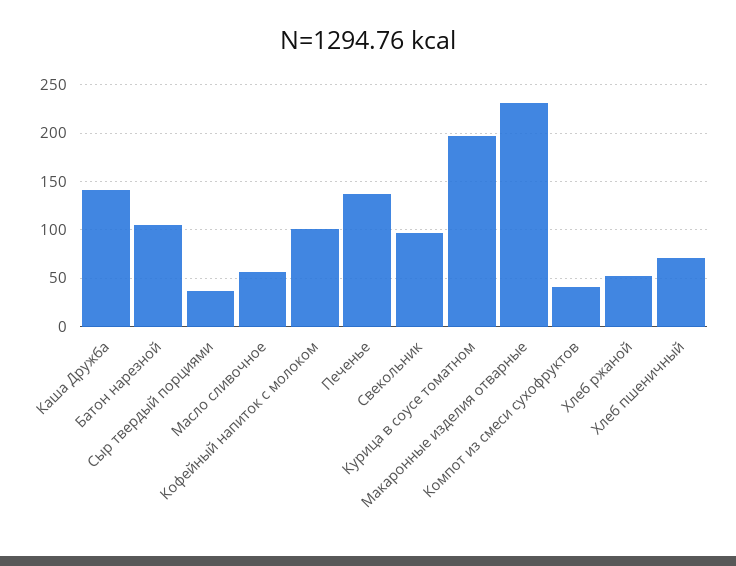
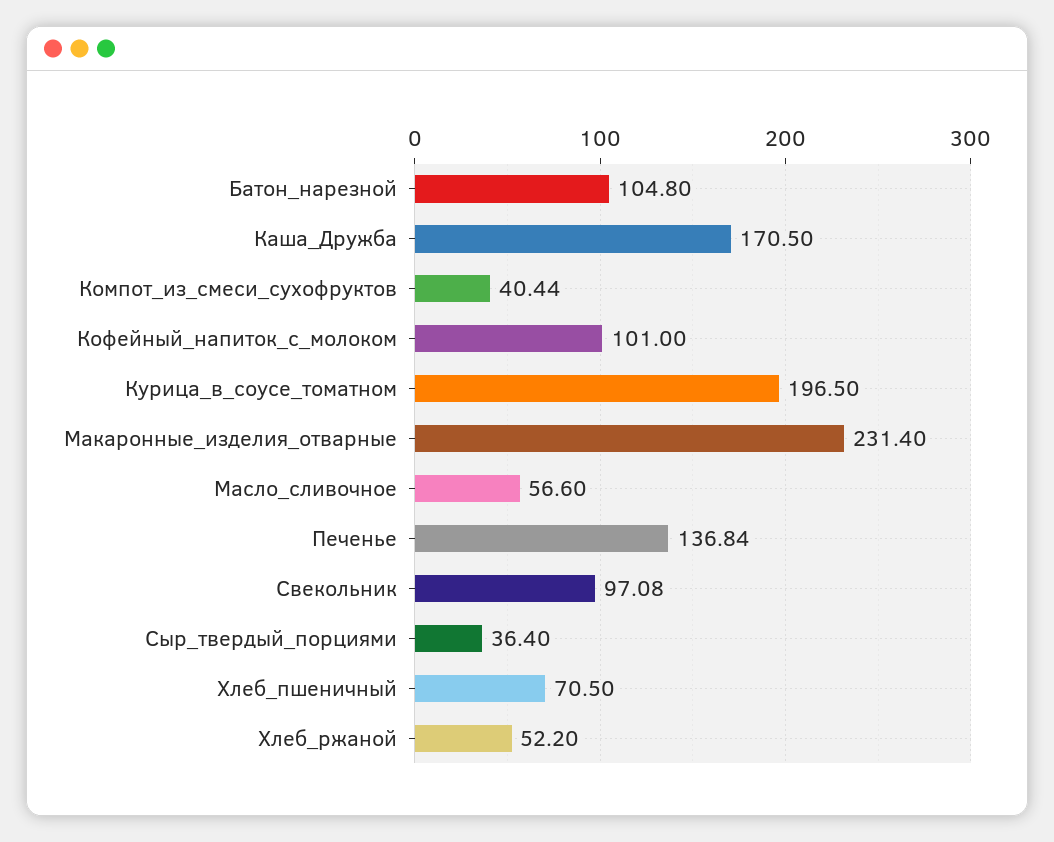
Каша Дружба: 140 -> 170.5

